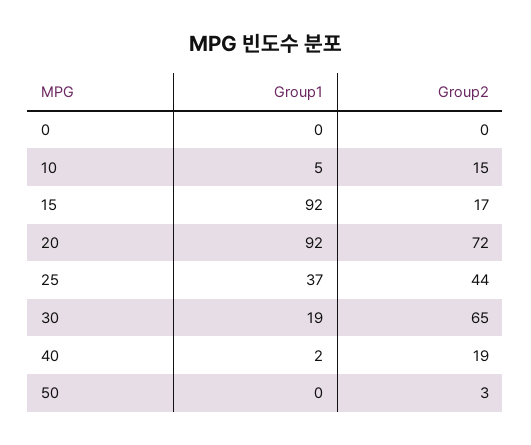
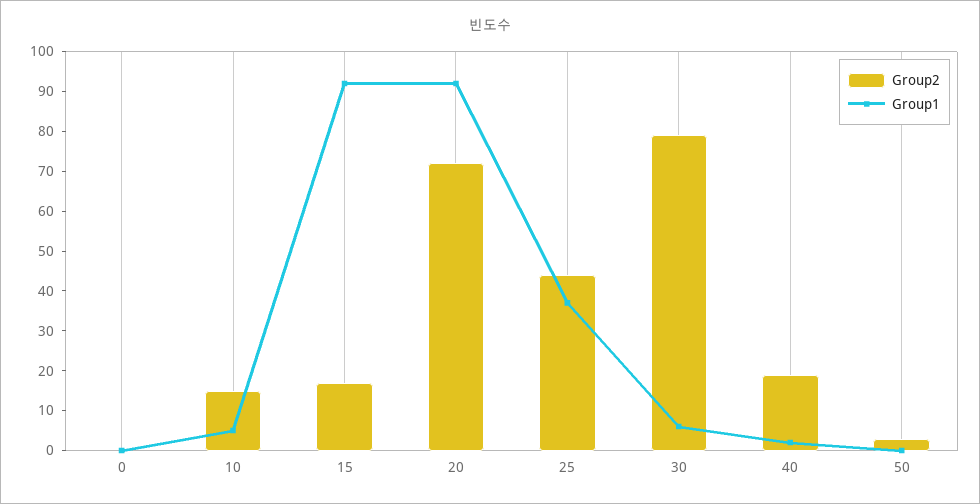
Group1, 30: 19 -> 5
Group2, 30: 65 -> 80

